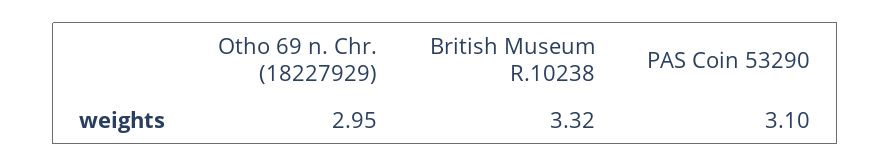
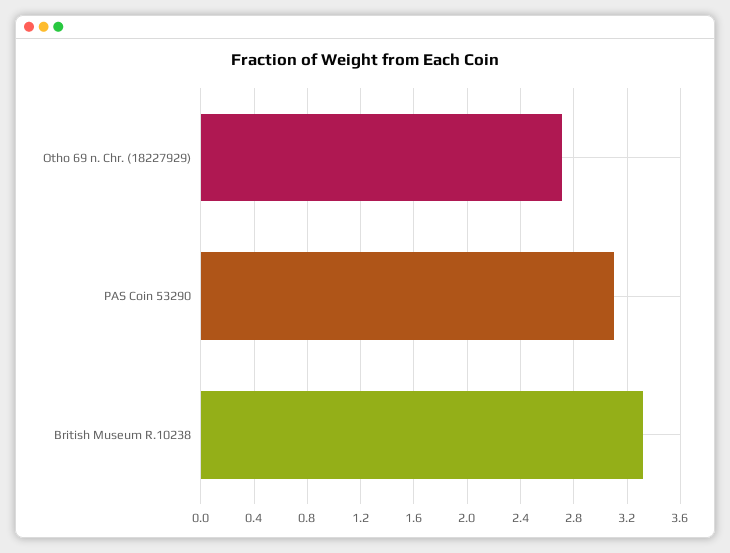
Otho 69 n. Chr. (18227929): 2.95 -> 2.7

